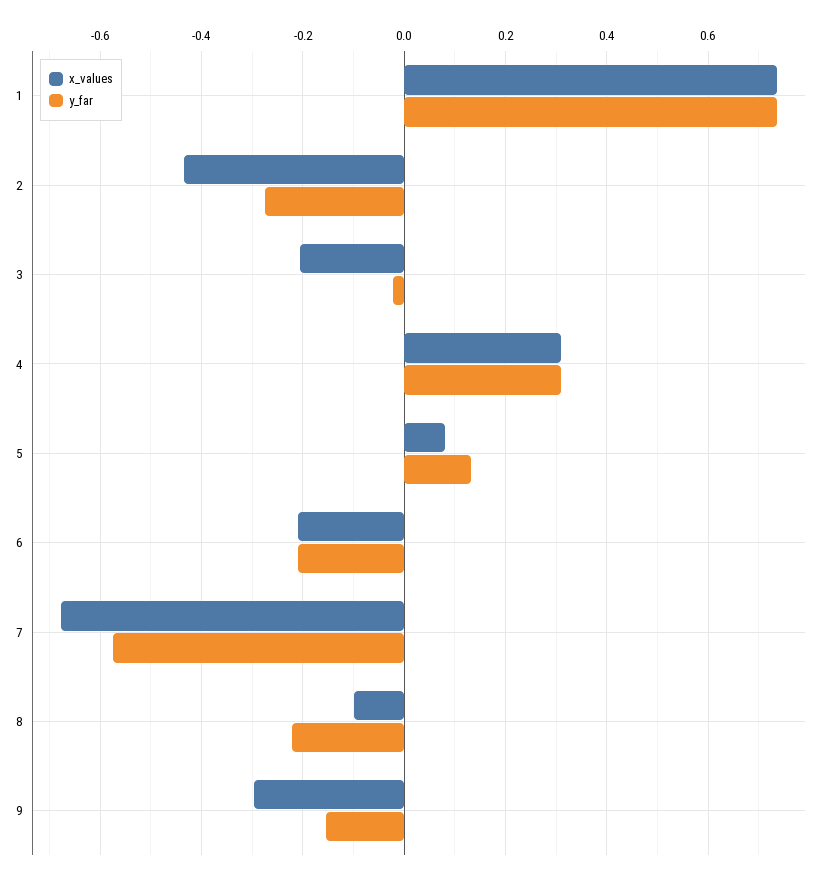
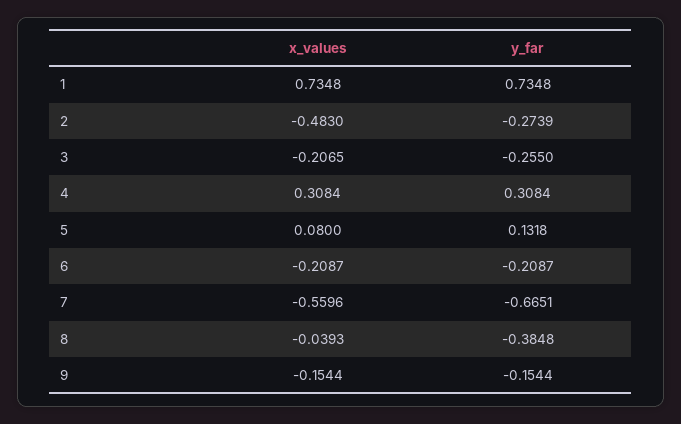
x_values, 2: -0.44 -> -0.483
y_far, 3: -0.02 -> -0.255
x_values, 7: -0.68 -> -0.5596
y_far, 7: -0.58 -> -0.6651
x_values, 8: -0.1 -> -0.0393
y_far, 8: -0.22 -> -0.3848
x_values, 9: -0.3 -> -0.1544

